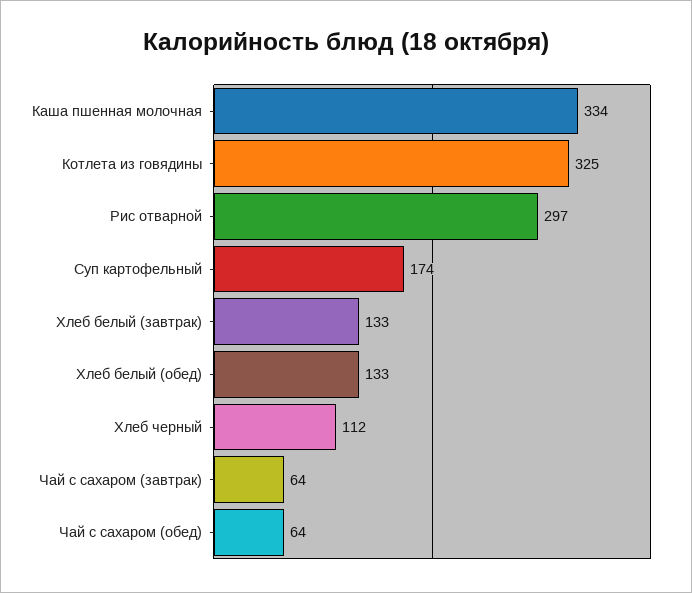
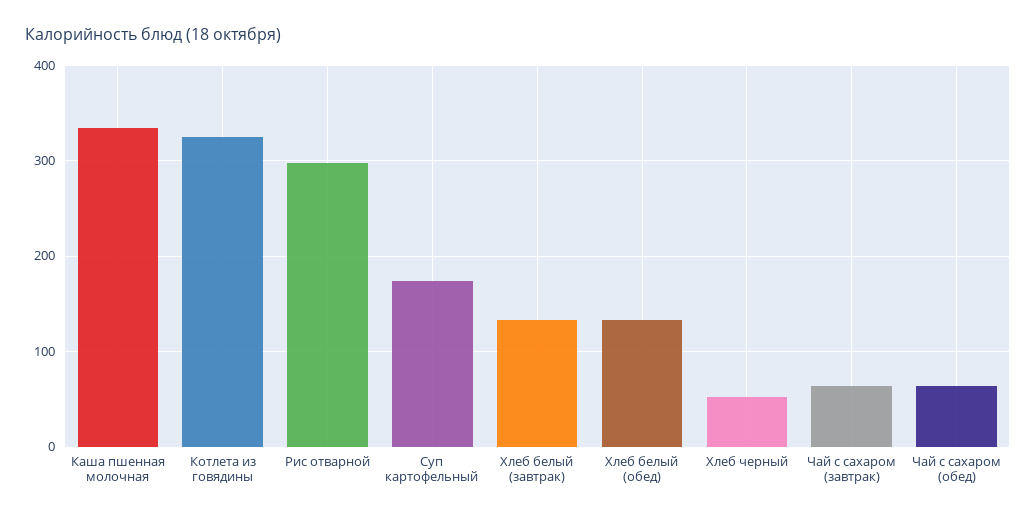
Хлеб черный: 112 -> 50

